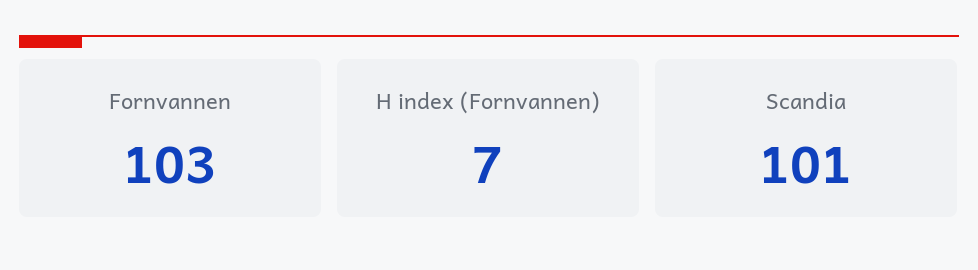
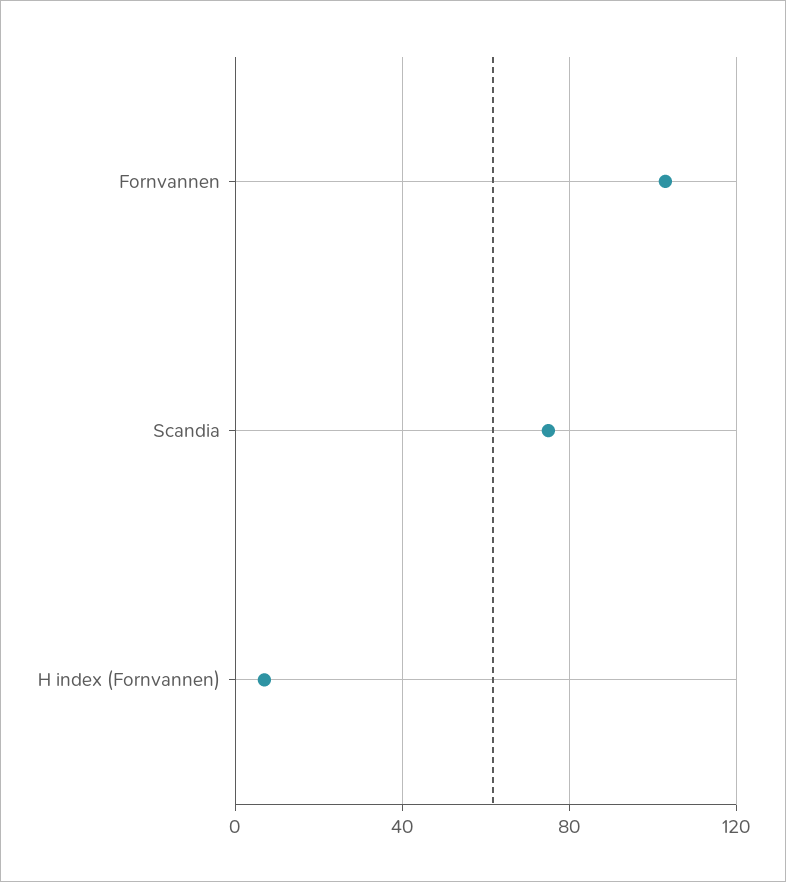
Scandia: 101 -> 75

